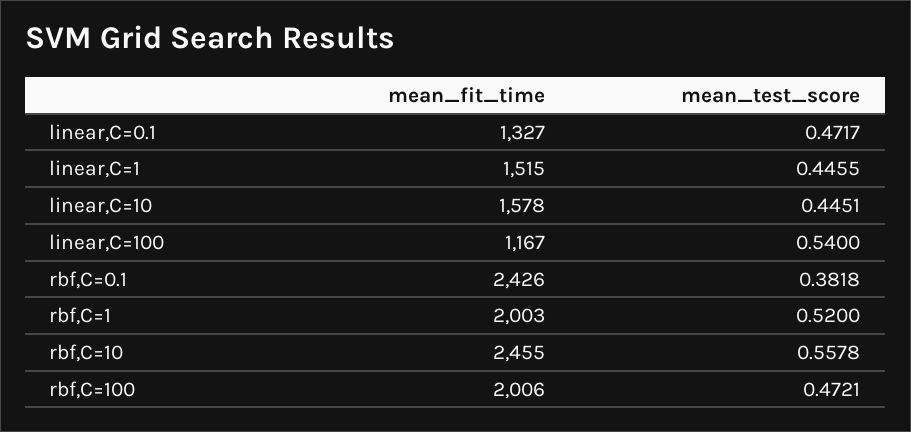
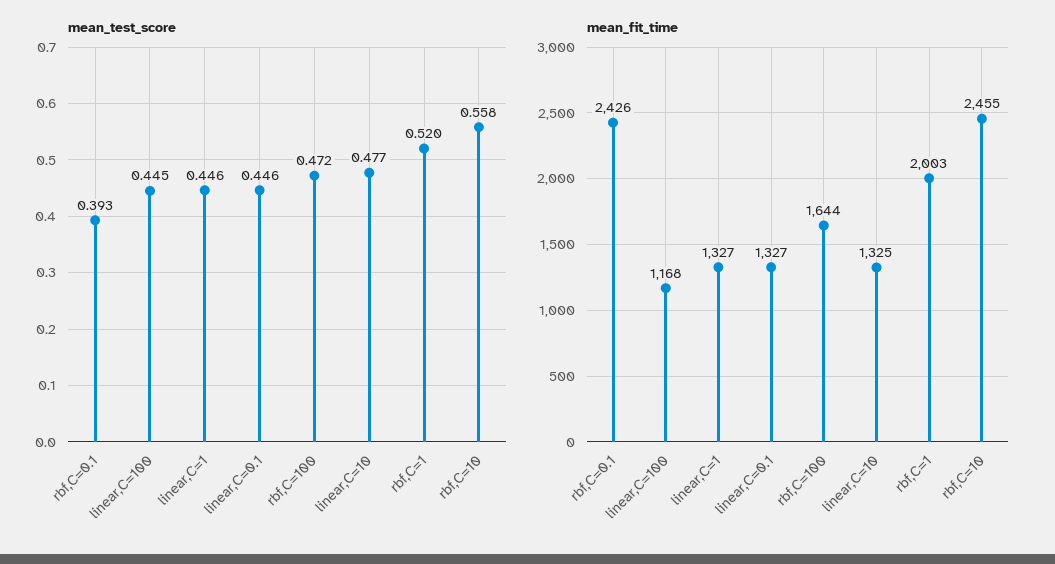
mean_test_score, linear,C=0.1: 0.4717 -> 0.446
mean_fit_time, linear,C=1: 1515 -> 1327
mean_fit_time, linear,C=10: 1578 -> 1325
mean_test_score, linear,C=10: 0.4451 -> 0.477
mean_fit_time, linear,C=100: 1167 -> 1168
mean_test_score, linear,C=100: 0.54 -> 0.445
mean_test_score, rbf,C=0.1: 0.3818 -> 0.393
mean_fit_time, rbf,C=100: 2006 -> 1644

